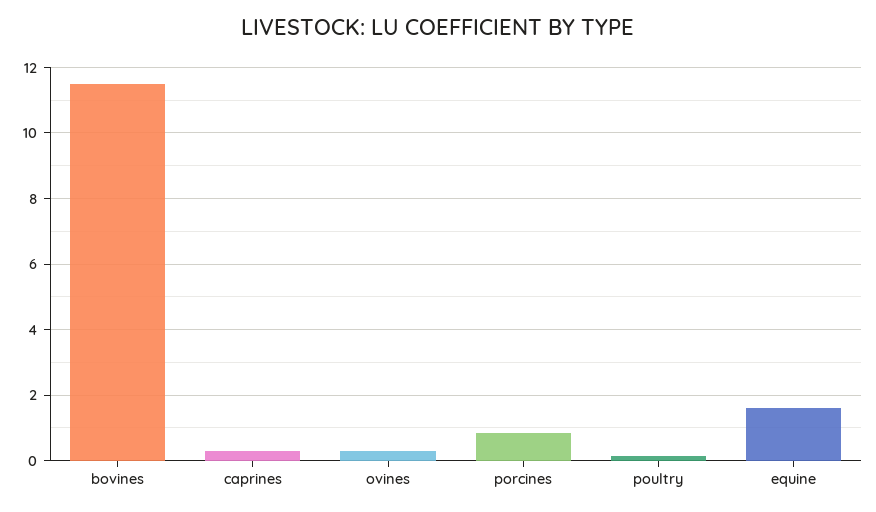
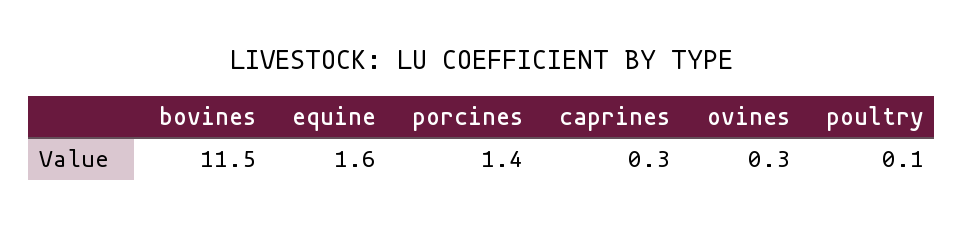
porcines: 0.8 -> 1.4

